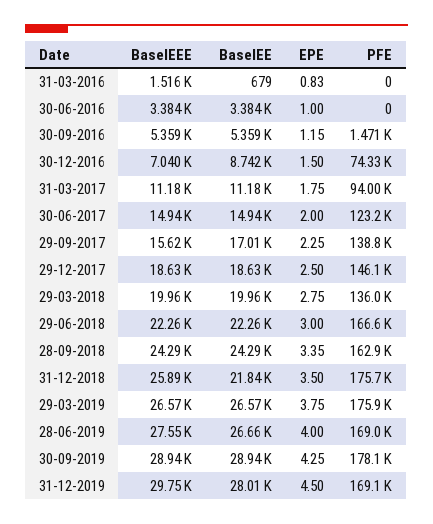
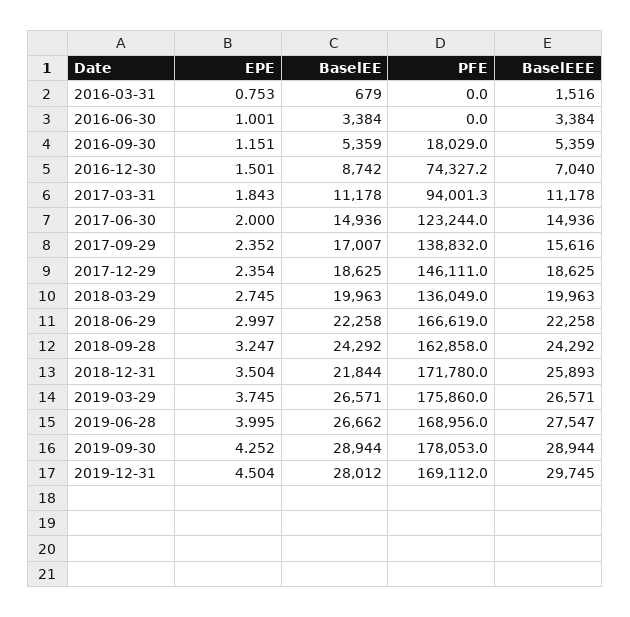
EPE, 31-03-2016: 0.83 -> 0.753
PFE, 30-09-2016: 1471 -> 18029
EPE, 31-03-2017: 1.75 -> 1.843
EPE, 29-09-2017: 2.25 -> 2.352
EPE, 29-12-2017: 2.5 -> 2.354
EPE, 28-09-2018: 3.35 -> 3.247
PFE, 31-12-2018: 175700 -> 171780

